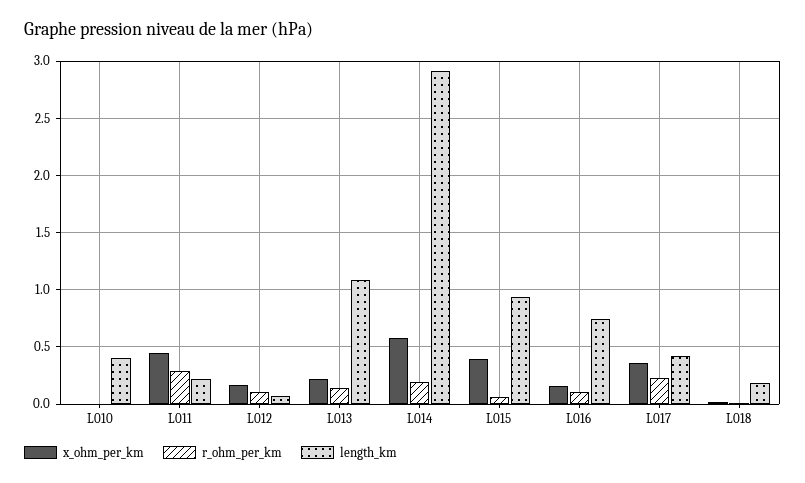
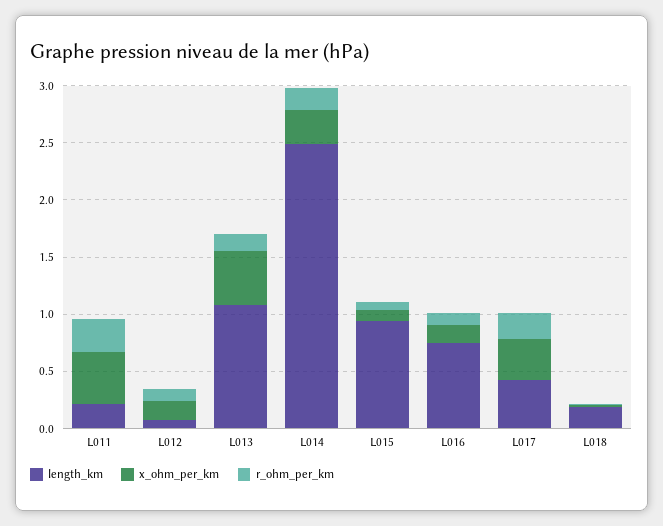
x_ohm_per_km, L010: 0 -> none
r_ohm_per_km, L010: 0 -> none
length_km, L010: 0.4 -> none
x_ohm_per_km, L013: 0.2 -> 0.5
x_ohm_per_km, L014: 0.6 -> 0.3
length_km, L014: 2.9 -> 2.5
x_ohm_per_km, L015: 0.4 -> 0.1

